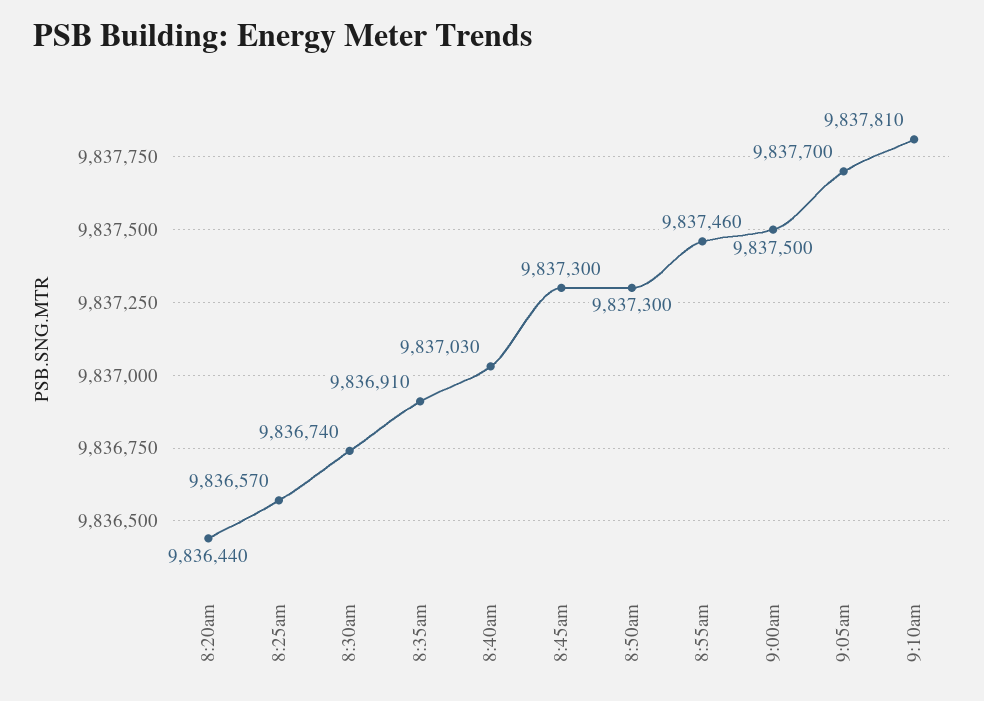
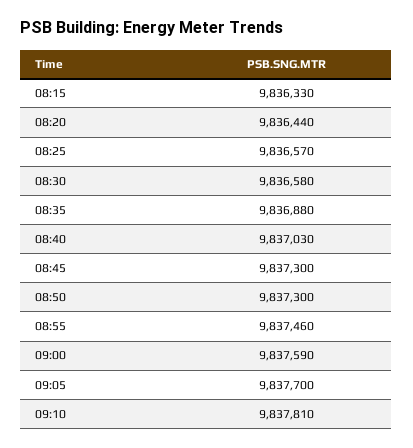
8:30am: 9836740 -> 9836580
8:35am: 9836910 -> 9836880
9:00am: 9837500 -> 9837590
08:15: none -> 9836330

